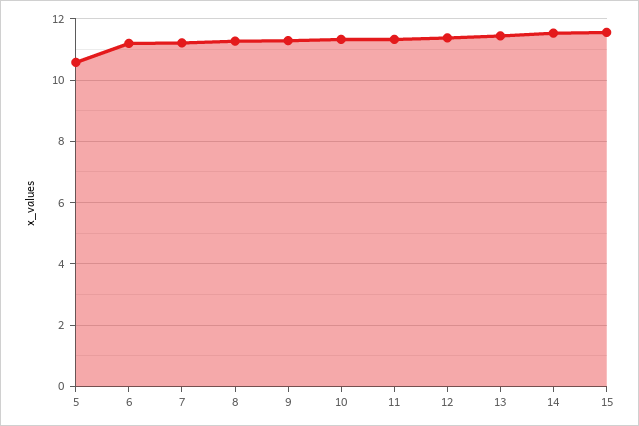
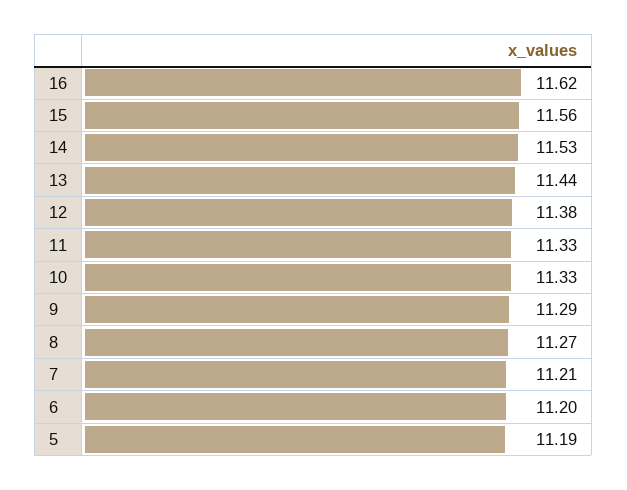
5: 10.6 -> 11.19
16: none -> 11.62

